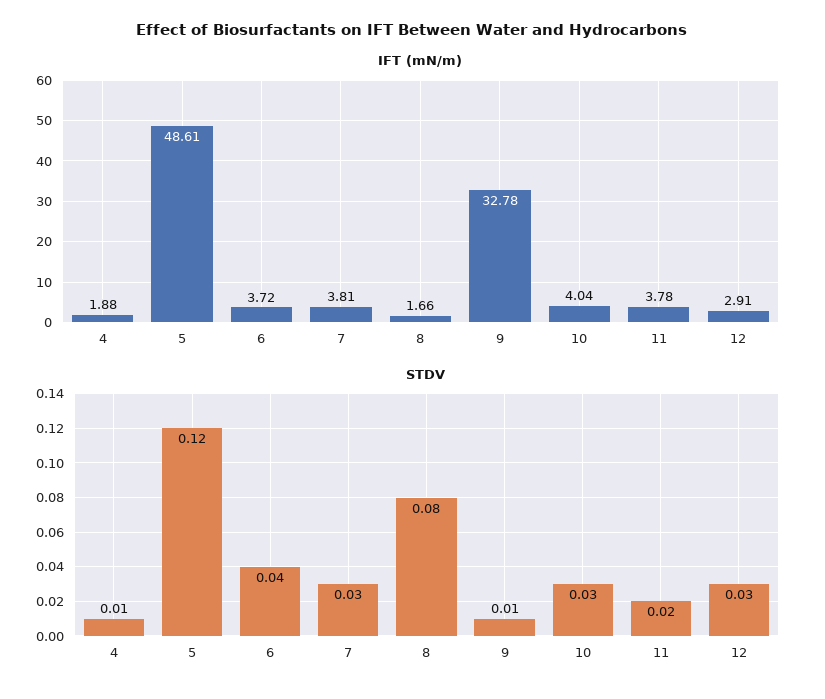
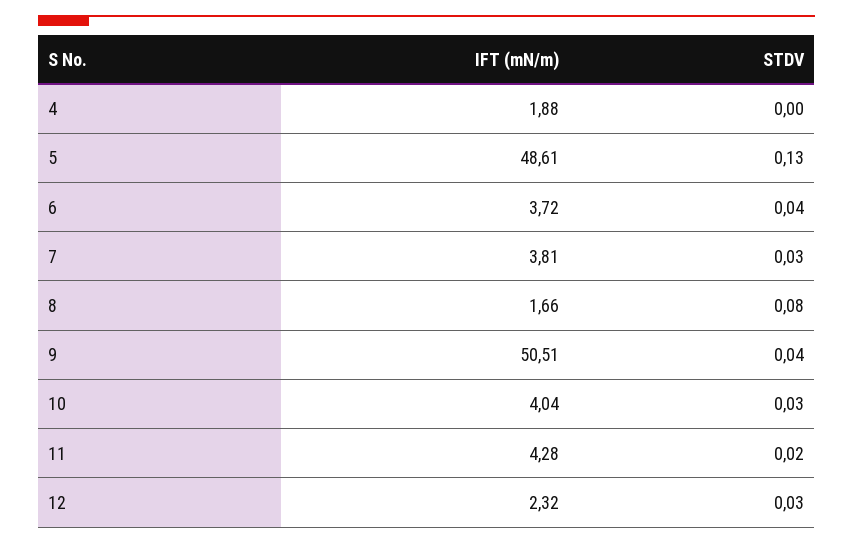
IFT (mN/m), 9: 32.78 -> 50.51
IFT (mN/m), 11: 3.78 -> 4.28
IFT (mN/m), 12: 2.91 -> 2.32
STDV, 4: 0.01 -> 0
STDV, 5: 0.12 -> 0.13
STDV, 9: 0.01 -> 0.04

